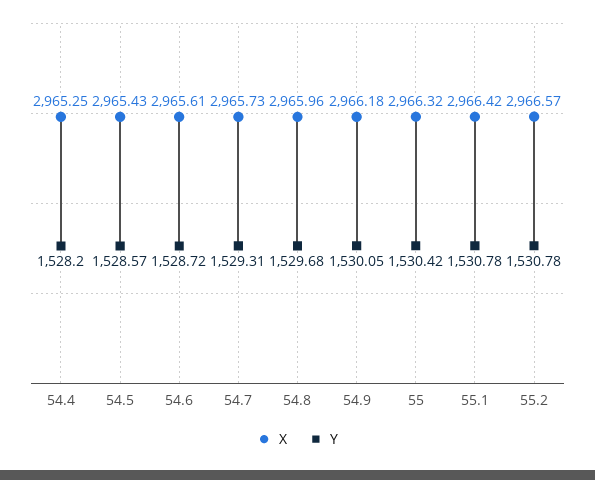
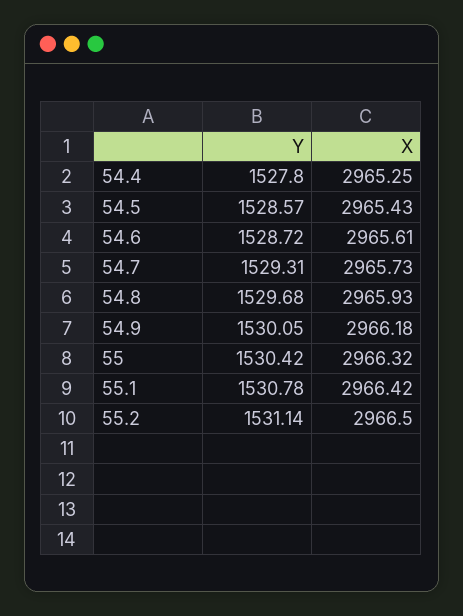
Y, 54.4: 1528.2 -> 1527.8
X, 54.8: 2965.96 -> 2965.93
X, 55.2: 2966.57 -> 2966.5
Y, 55.2: 1530.78 -> 1531.14

